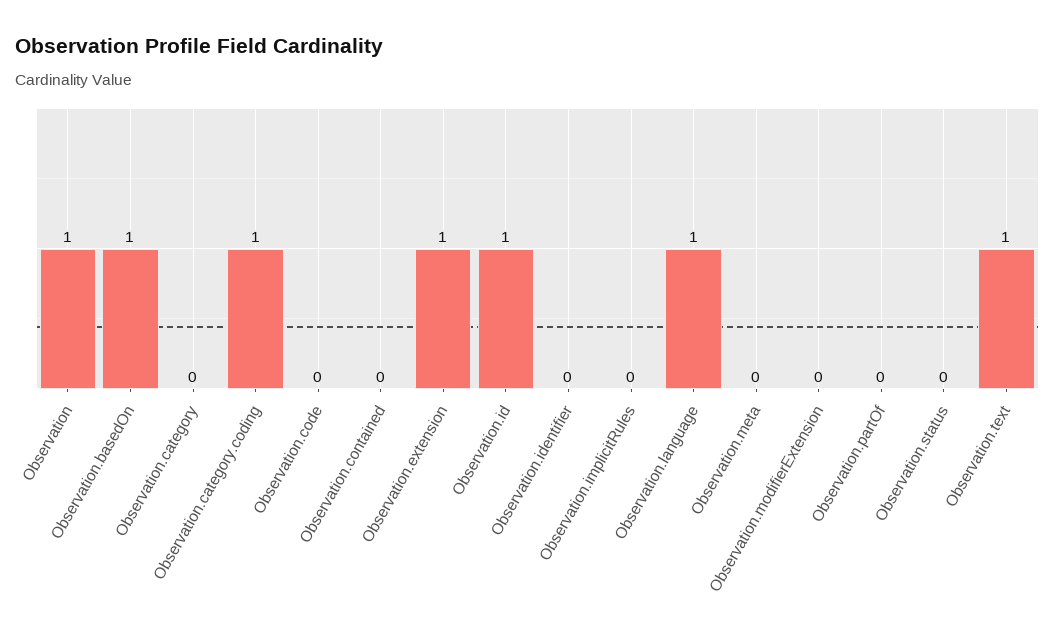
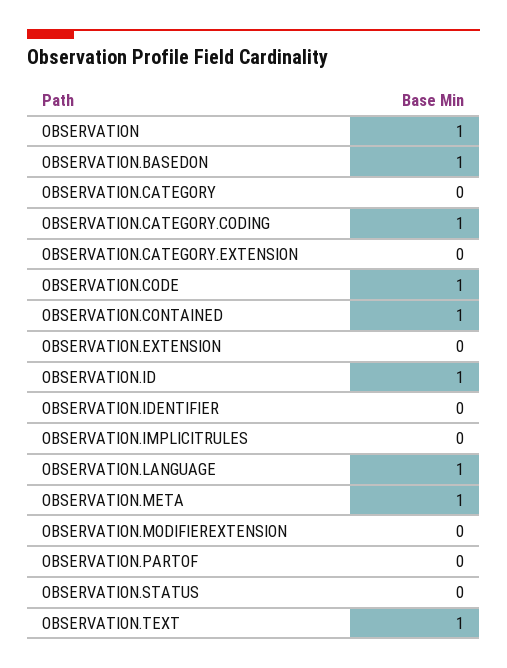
Observation.code: 0 -> 1
Observation.contained: 0 -> 1
Observation.extension: 1 -> 0
Observation.meta: 0 -> 1
OBSERVATION.CATEGORY.EXTENSION: none -> 0

